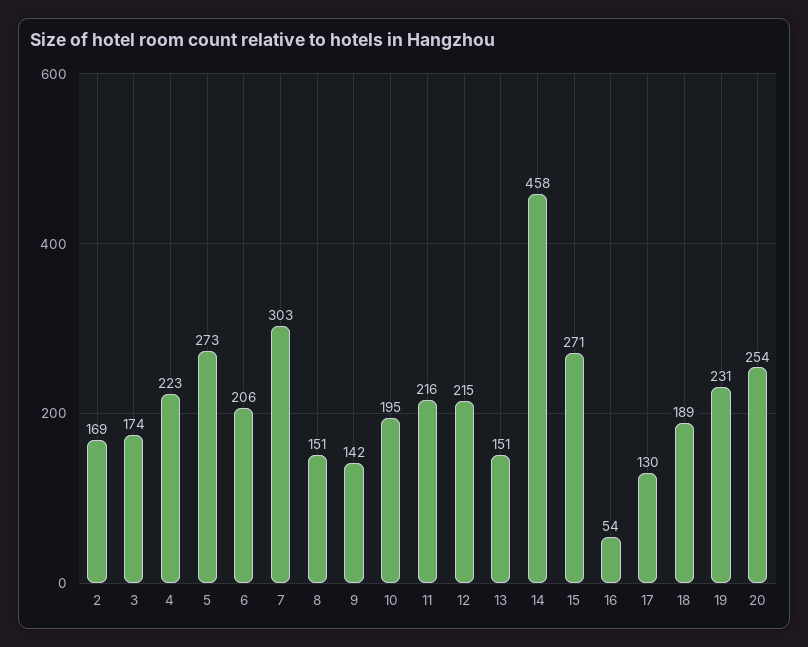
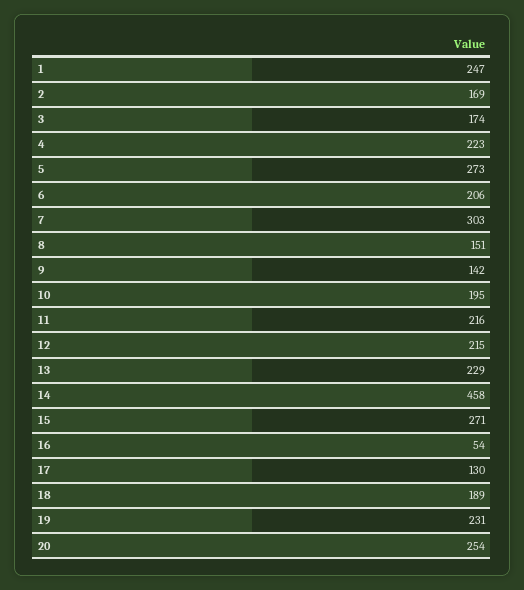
13: 151 -> 229
1: none -> 247

